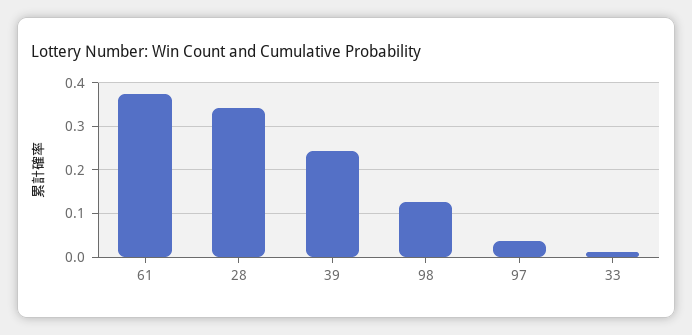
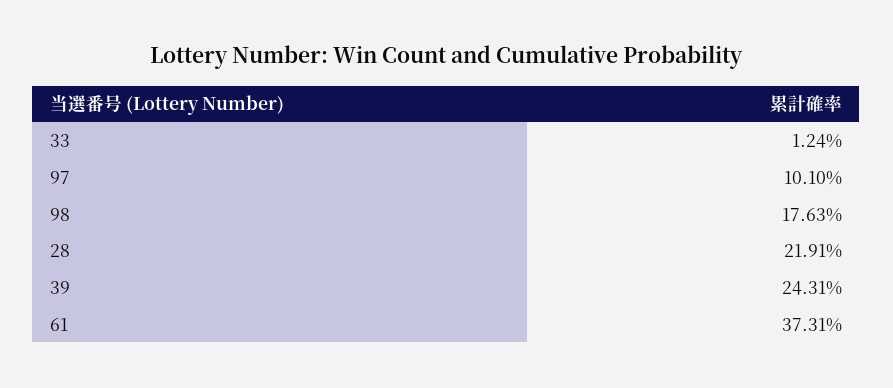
28: 0.34 -> 0.2191
98: 0.12 -> 0.1763
97: 0.04 -> 0.101

